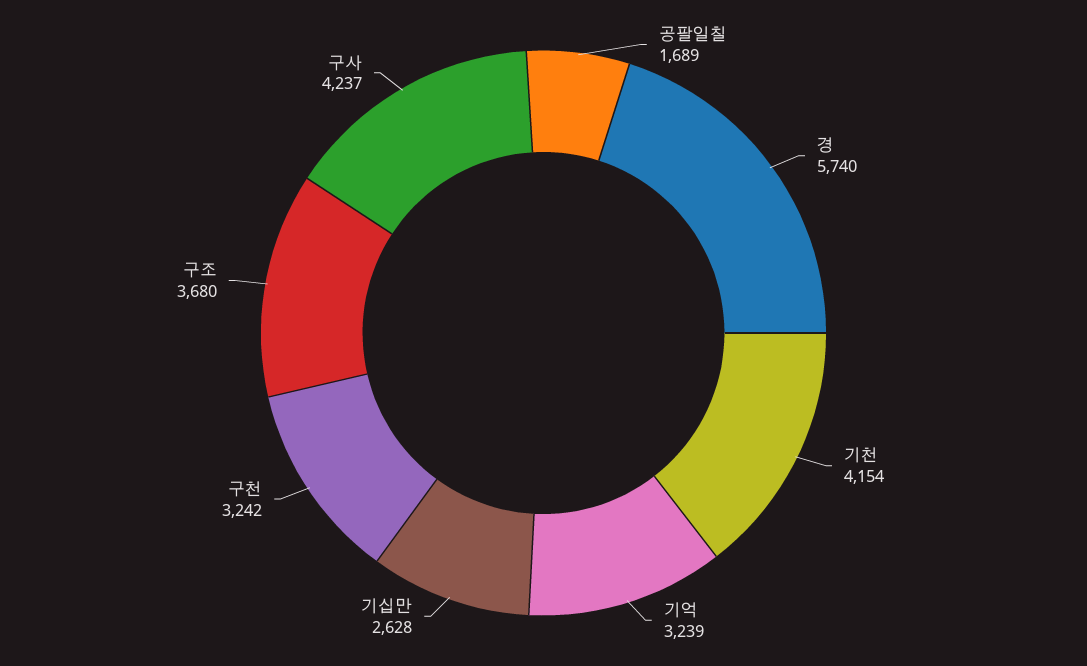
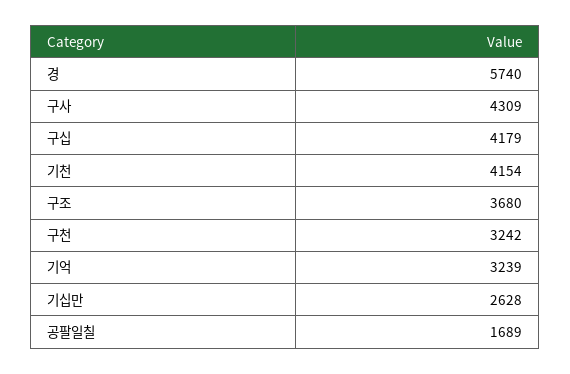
구사: 4237 -> 4309
구십: none -> 4179

